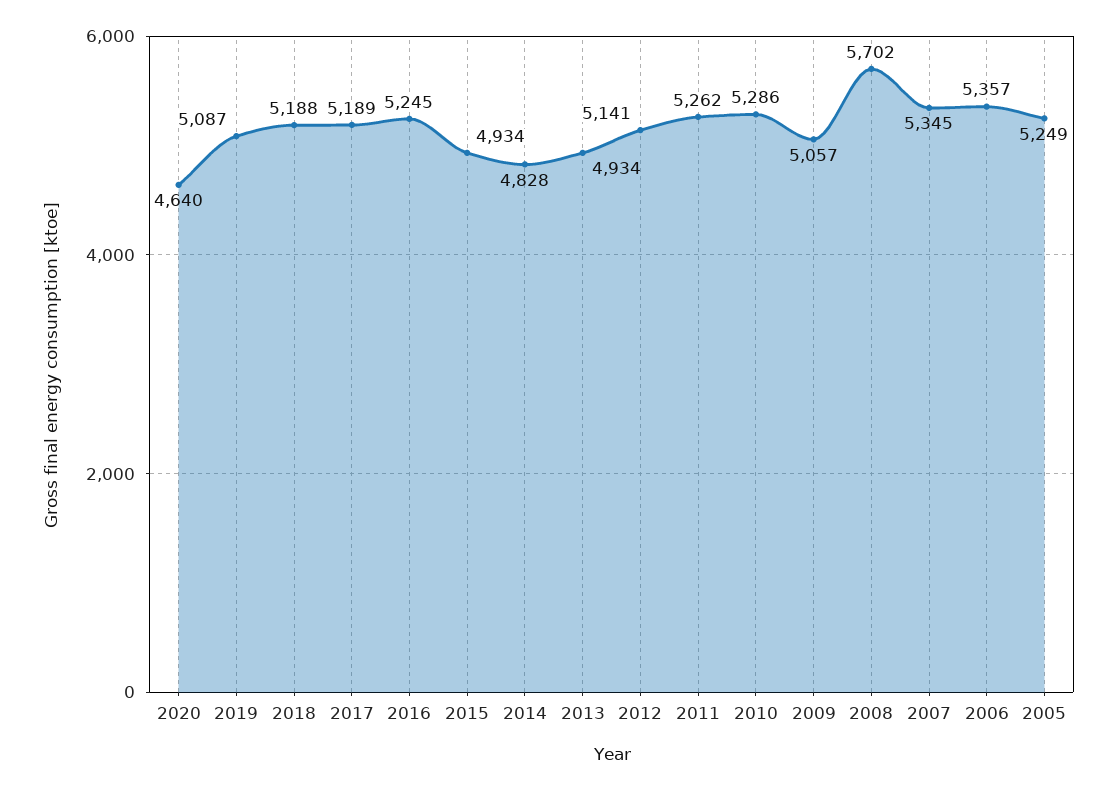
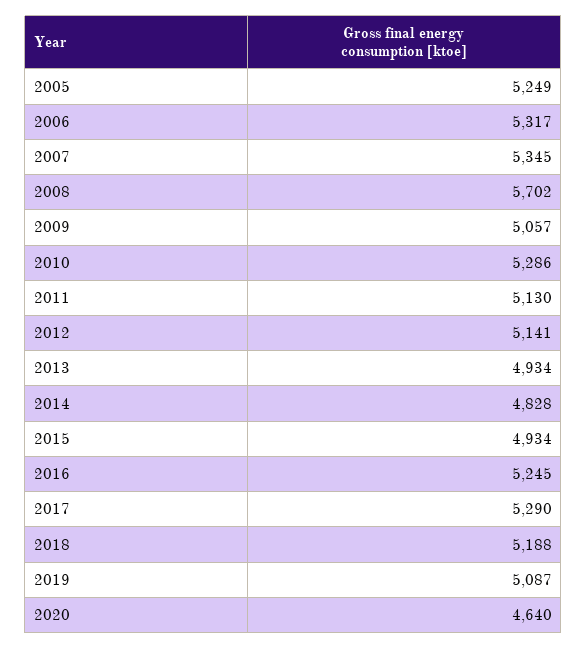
2017: 5189 -> 5290
2011: 5262 -> 5130
2006: 5357 -> 5317

